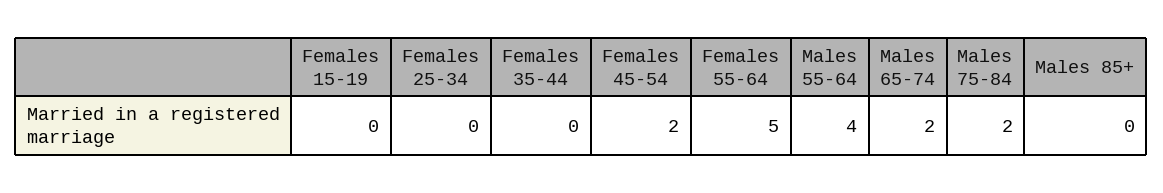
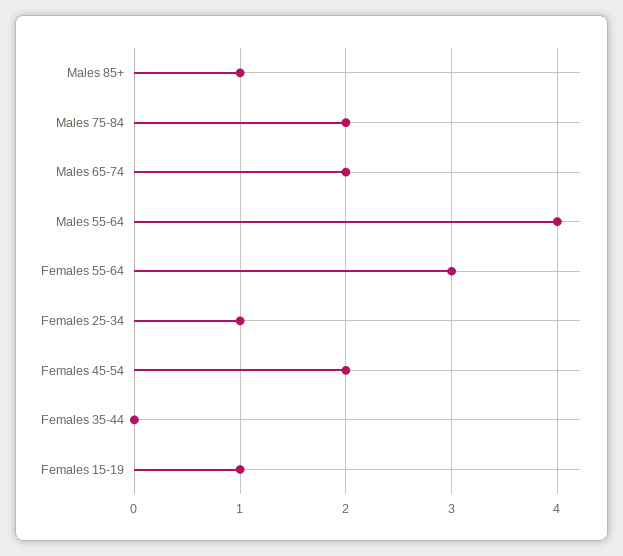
Females 15-19: 0 -> 1
Females 25-34: 0 -> 1
Females 55-64: 5 -> 3
Males 85+: 0 -> 1

